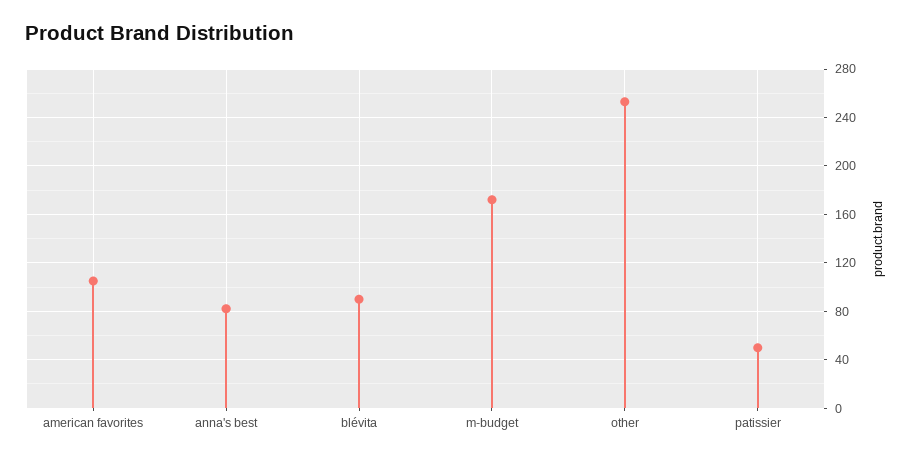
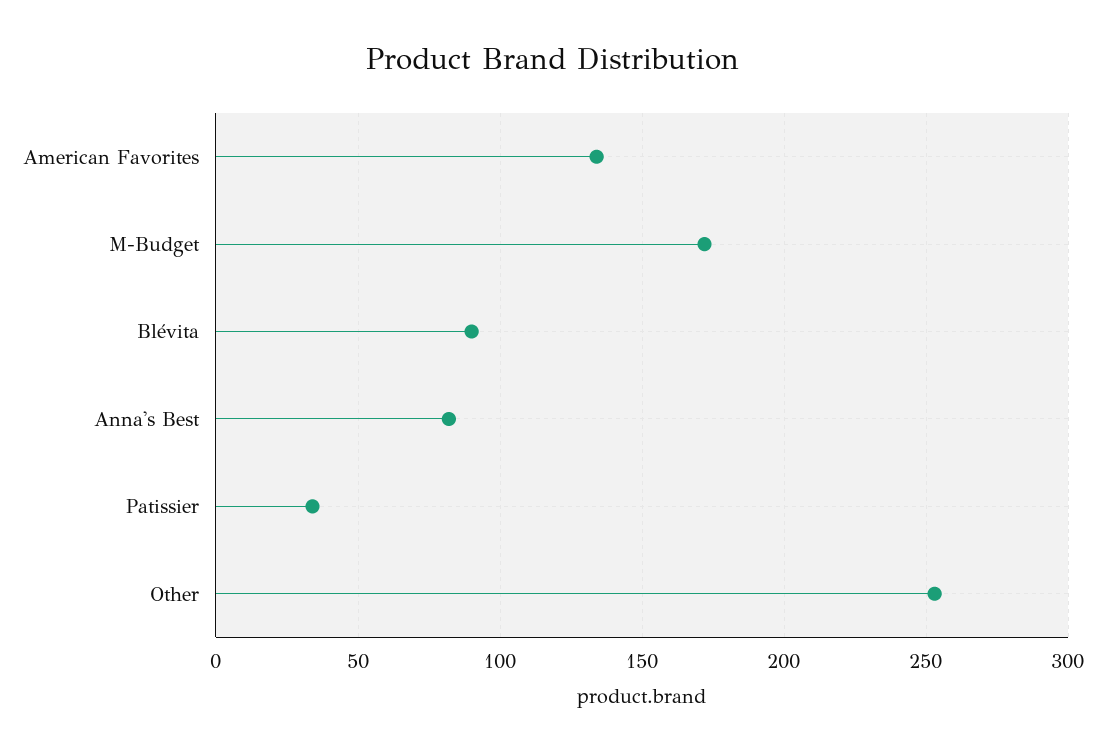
american favorites: 105 -> 135
patissier: 50 -> 35

